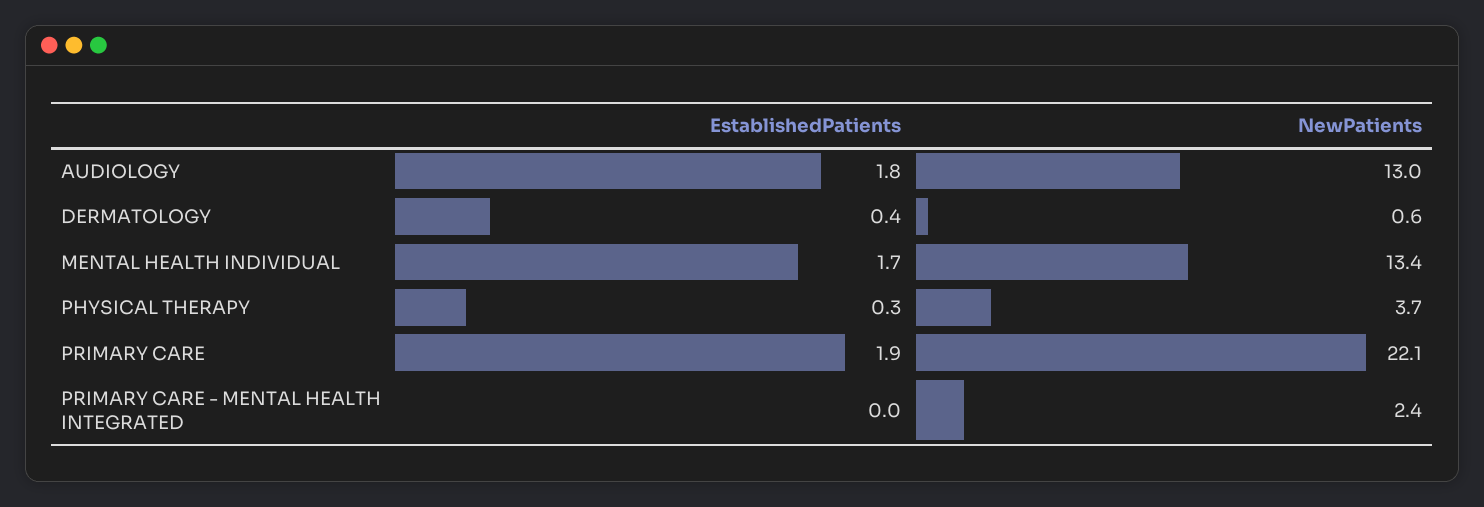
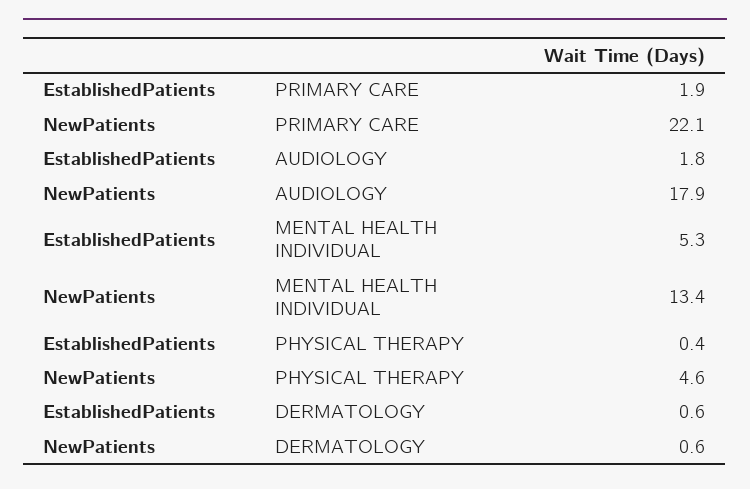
NewPatients, AUDIOLOGY: 13 -> 17.9
EstablishedPatients, DERMATOLOGY: 0.4 -> 0.6
EstablishedPatients, MENTAL HEALTH INDIVIDUAL: 1.7 -> 5.3
EstablishedPatients, PHYSICAL THERAPY: 0.3 -> 0.4
NewPatients, PHYSICAL THERAPY: 3.7 -> 4.6
EstablishedPatients, PRIMARY CARE - MENTAL HEALTH INTEGRATED: 0 -> none
NewPatients, PRIMARY CARE - MENTAL HEALTH INTEGRATED: 2.4 -> none

